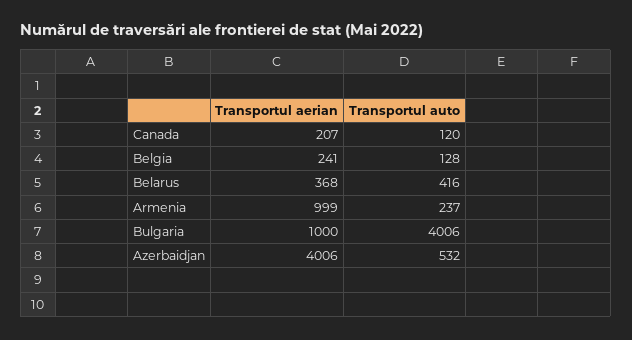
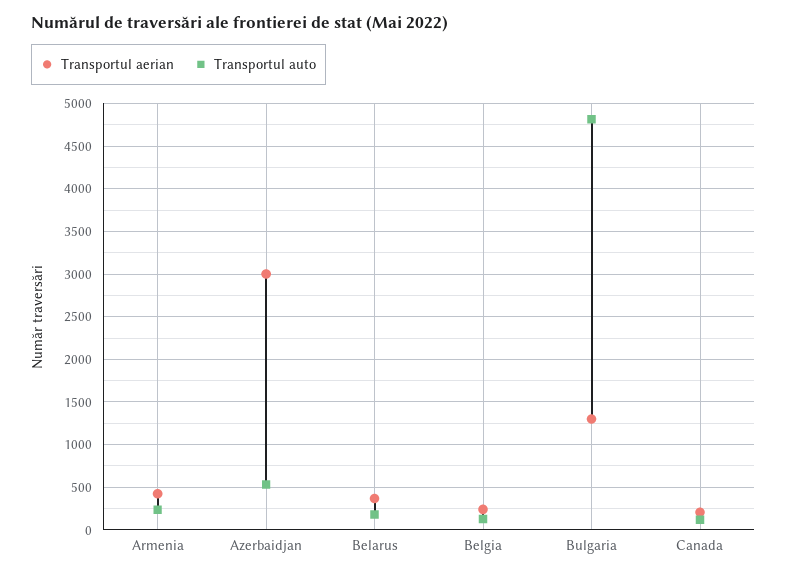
Transportul auto, Belarus: 416 -> 200
Transportul aerian, Armenia: 999 -> 400
Transportul aerian, Bulgaria: 1000 -> 1300
Transportul auto, Bulgaria: 4006 -> 4800
Transportul aerian, Azerbaidjan: 4006 -> 3000

